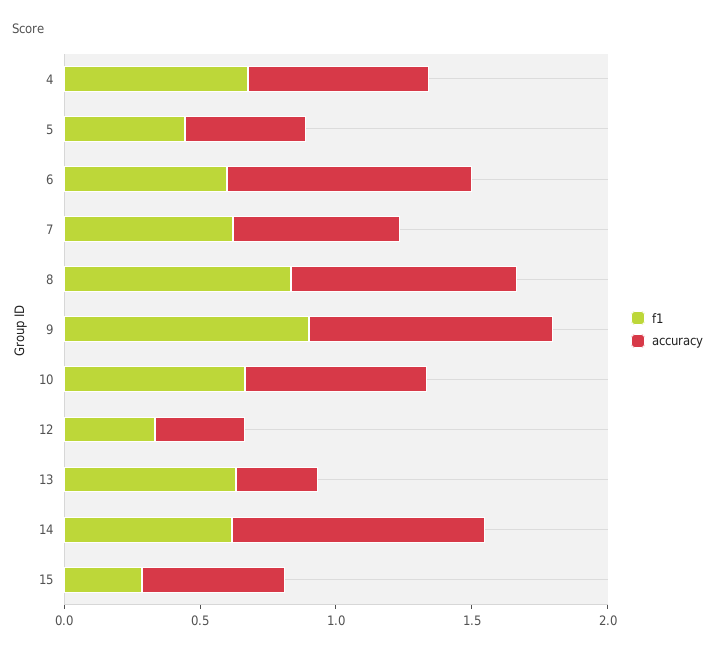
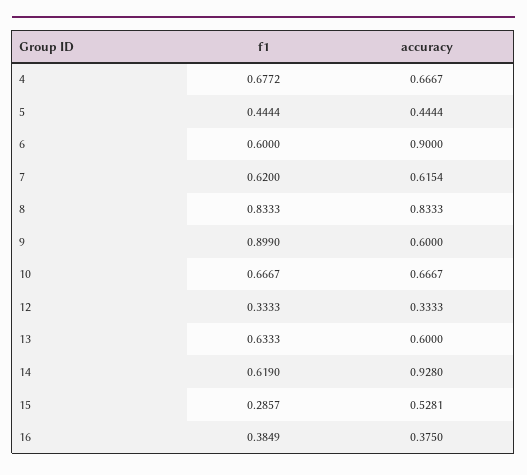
accuracy, 9: 0.9 -> 0.6
accuracy, 13: 0.3 -> 0.6
f1, 16: none -> 0.3849
accuracy, 16: none -> 0.375

